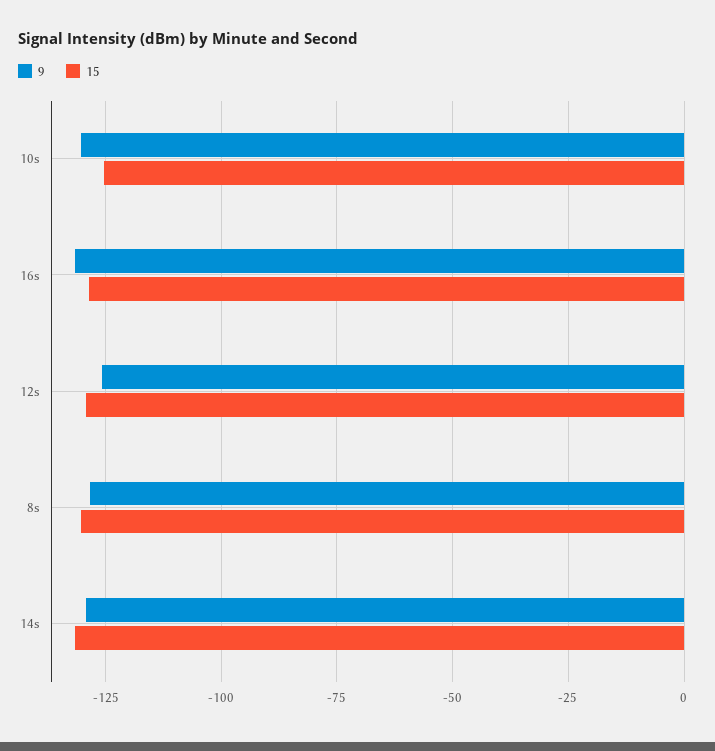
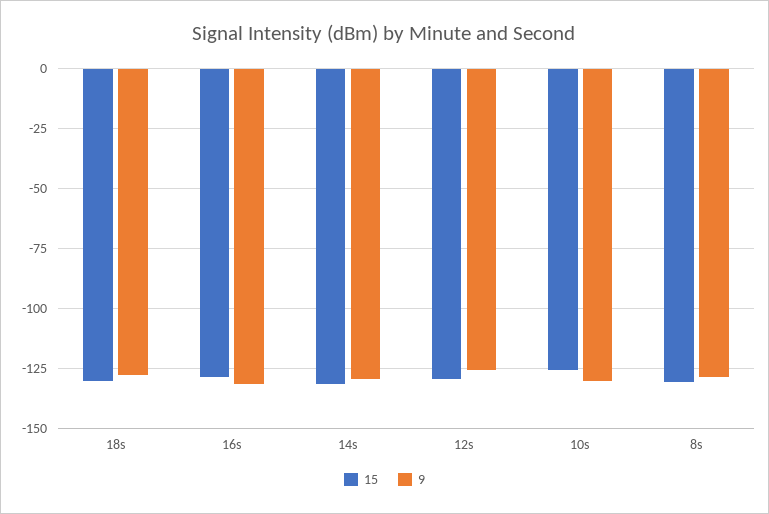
15, 18s: none -> -130
9, 18s: none -> -127.5

